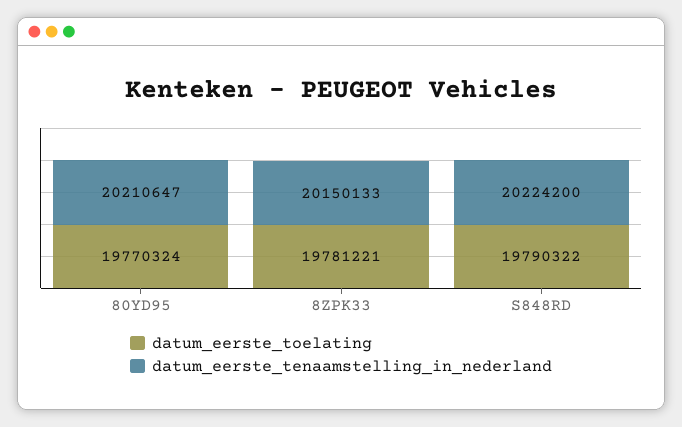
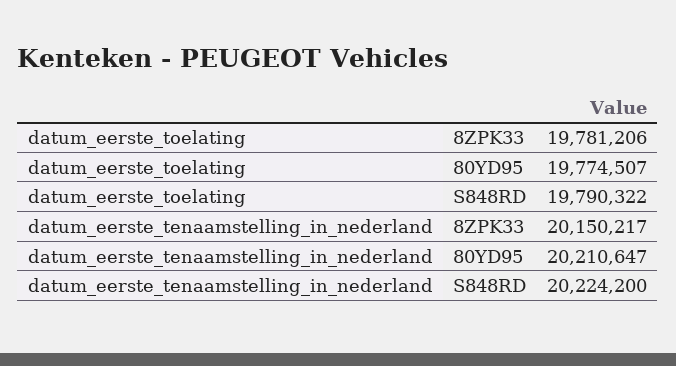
datum_eerste_toelating, 80YD95: 19770324 -> 19774507
datum_eerste_toelating, 8ZPK33: 19781221 -> 19781206
datum_eerste_tenaamstelling_in_nederland, 8ZPK33: 20150133 -> 20150217

